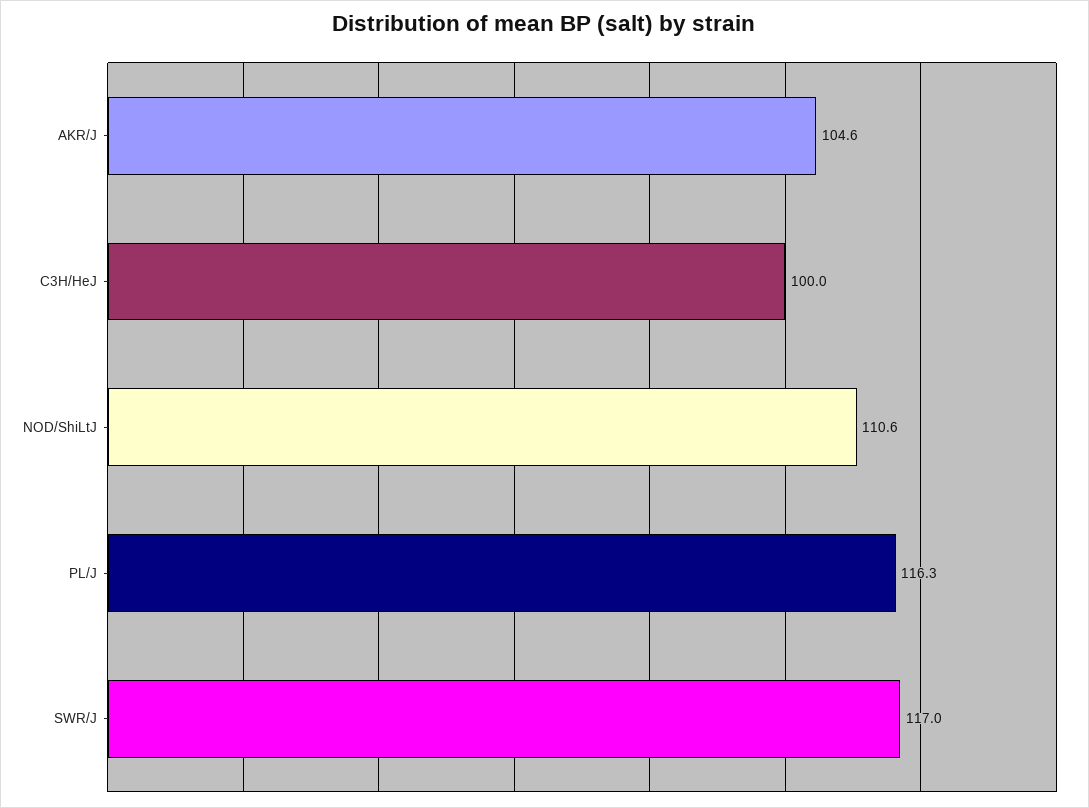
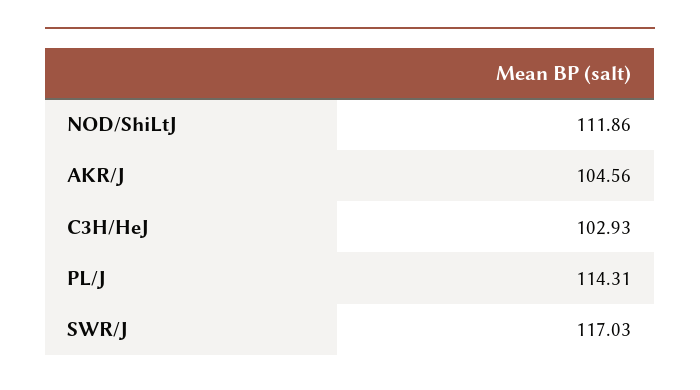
C3H/HeJ: 100 -> 102.93
NOD/ShiLtJ: 110.6 -> 111.86
PL/J: 116.3 -> 114.31

